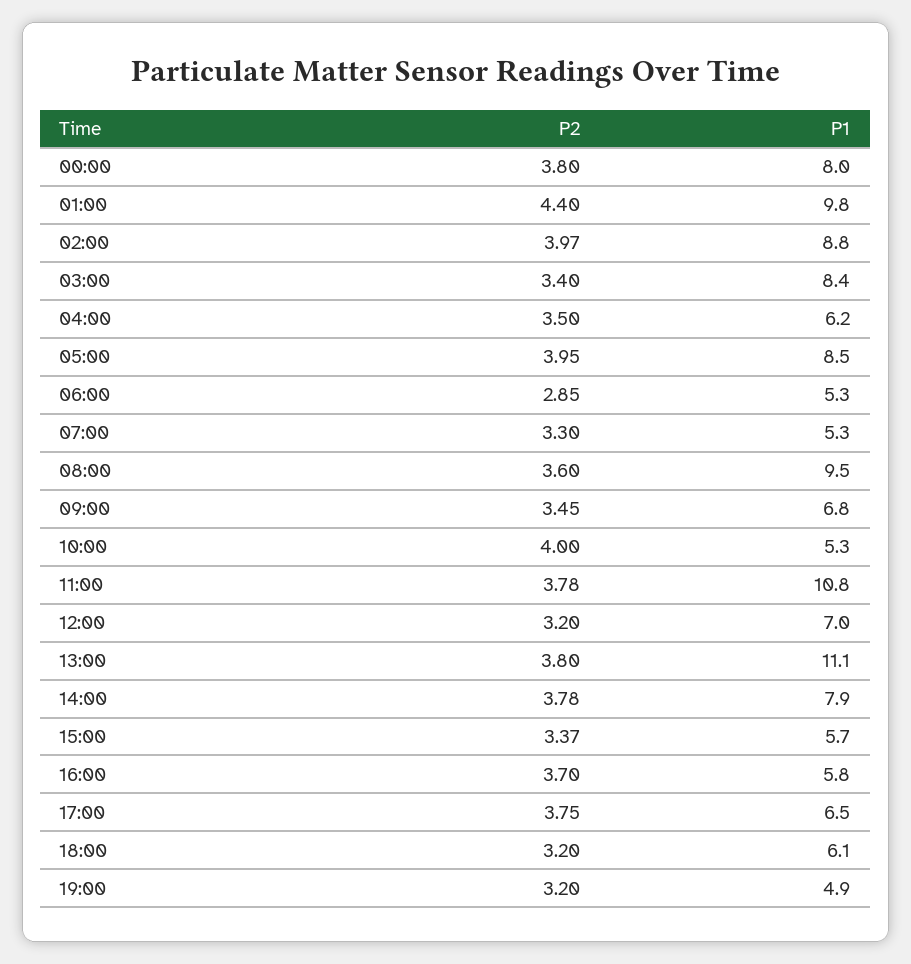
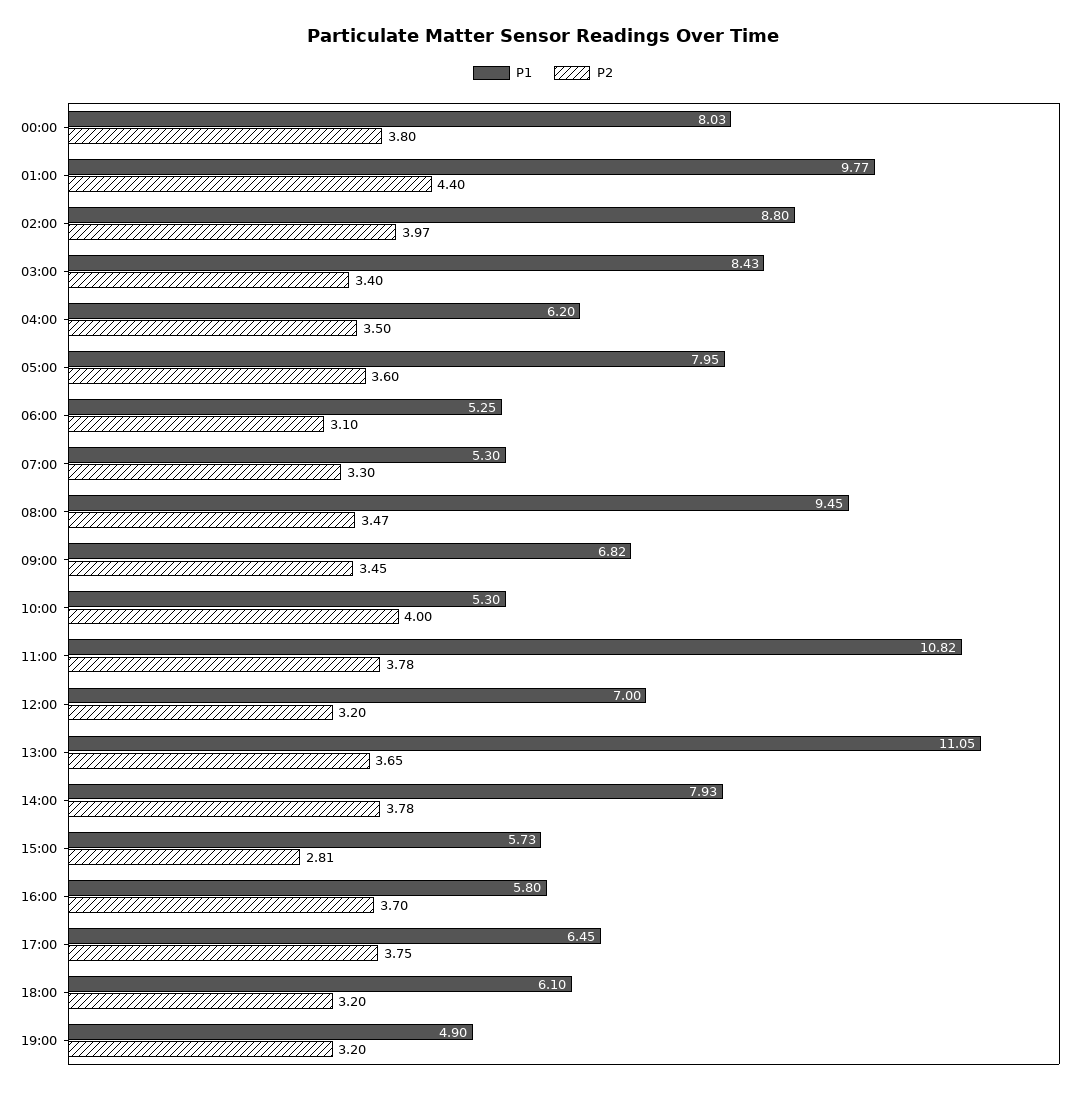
P2, 05:00: 3.95 -> 3.6
P1, 05:00: 8.5 -> 7.95
P2, 06:00: 2.85 -> 3.1
P2, 08:00: 3.6 -> 3.47
P2, 13:00: 3.8 -> 3.65
P2, 15:00: 3.37 -> 2.81

